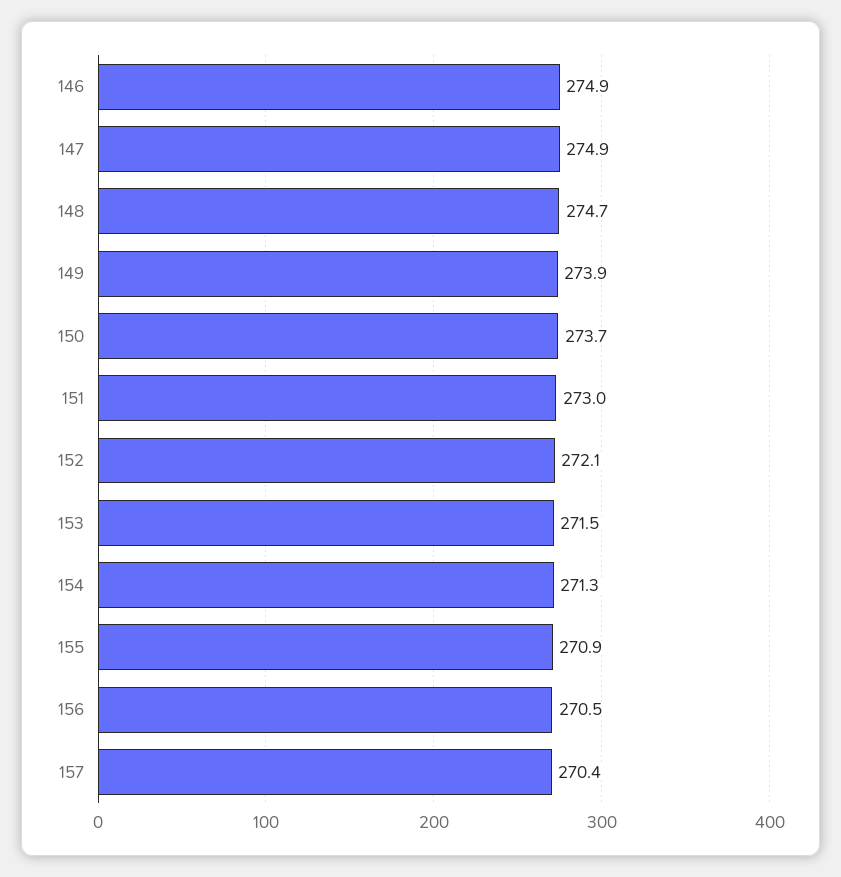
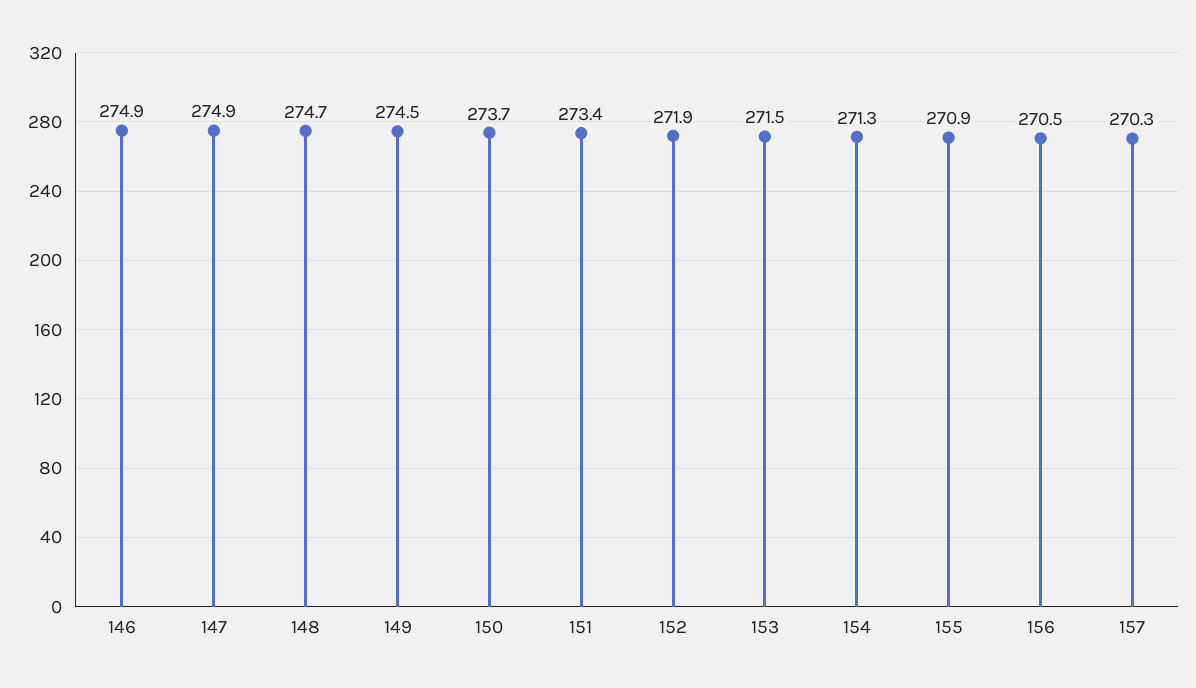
149: 273.9 -> 274.5
151: 273 -> 273.4
152: 272.1 -> 271.9
157: 270.4 -> 270.3

